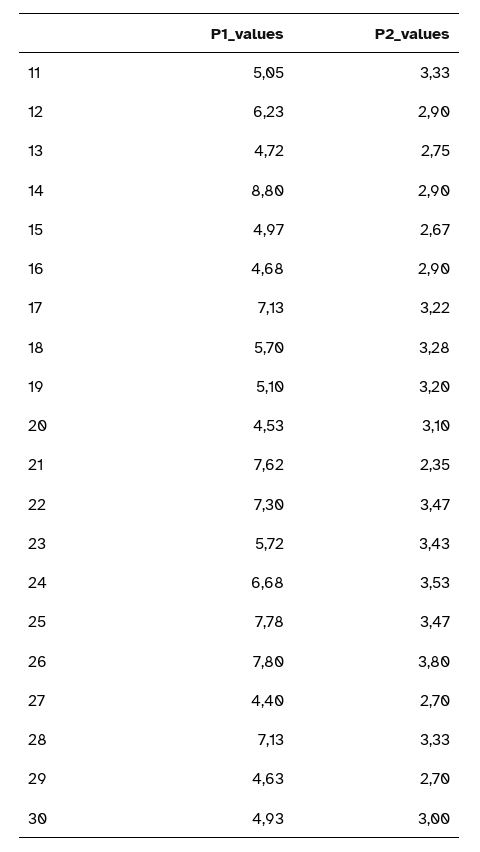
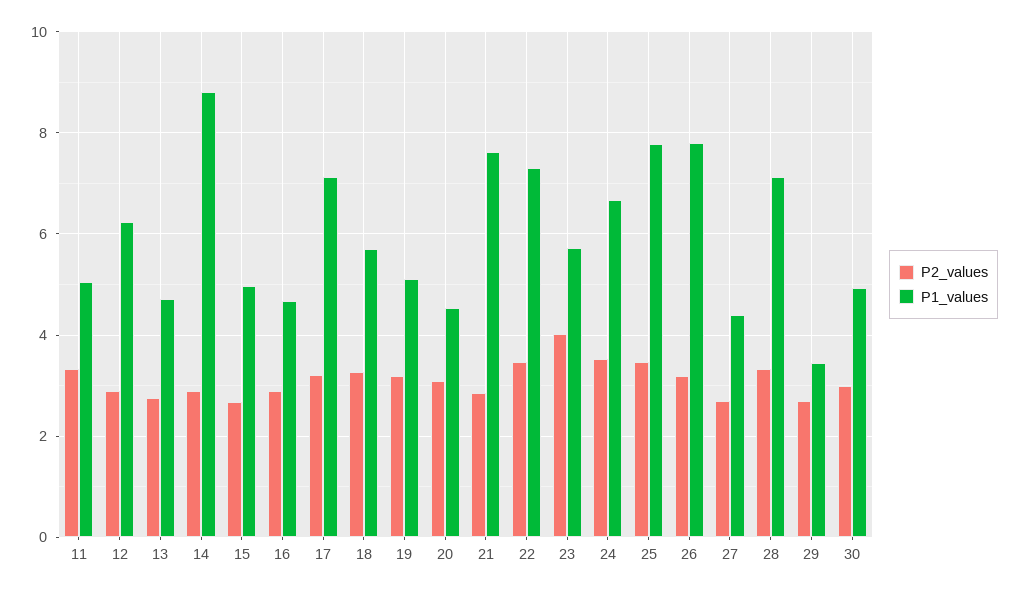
P2_values, 21: 2.35 -> 2.8
P2_values, 23: 3.43 -> 4
P2_values, 26: 3.8 -> 3.2
P1_values, 29: 4.63 -> 3.4

